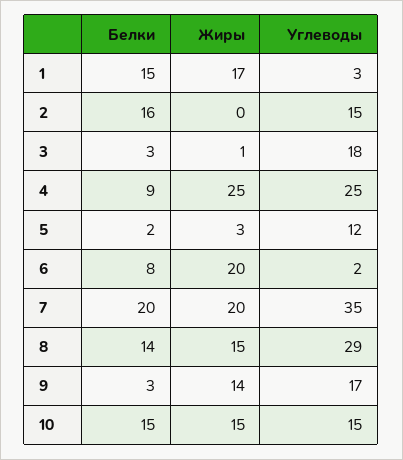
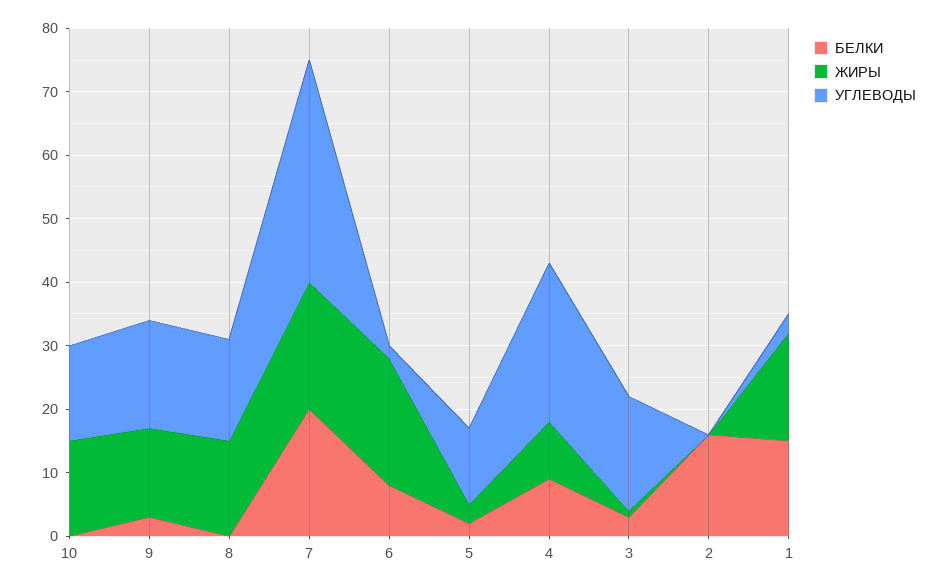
Углеводы, 2: 15 -> 0
Жиры, 4: 25 -> 10
Белки, 8: 14 -> 0
Углеводы, 8: 29 -> 15
Белки, 10: 15 -> 0

